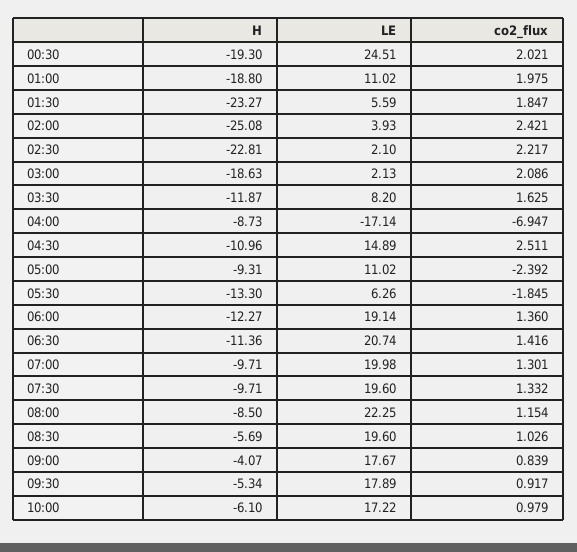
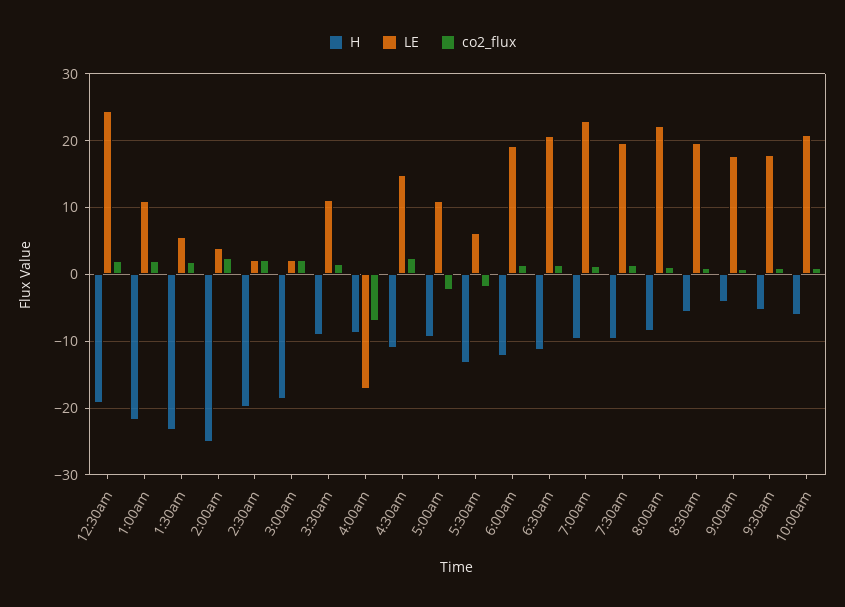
H, 01:00: -18.8 -> -22
H, 02:30: -22.81 -> -20
H, 03:30: -11.87 -> -9
LE, 03:30: 8.2 -> 11
LE, 07:00: 19.98 -> 23
LE, 10:00: 17.22 -> 21

